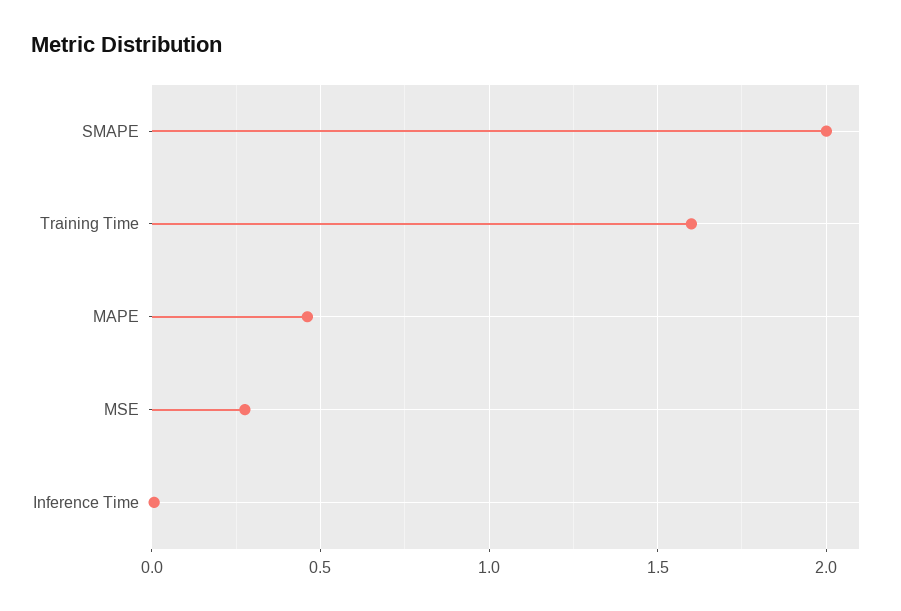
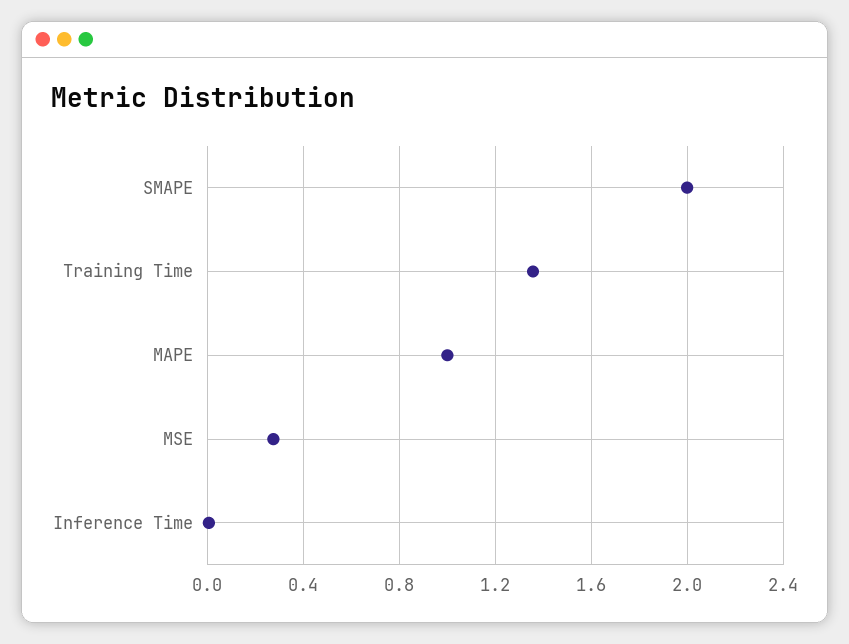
Training Time: 1.6 -> 1.35
MAPE: 0.45 -> 1

